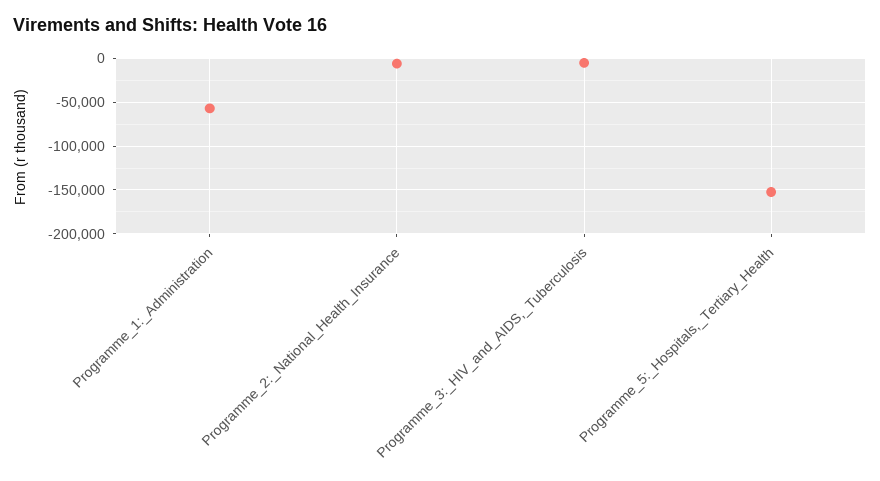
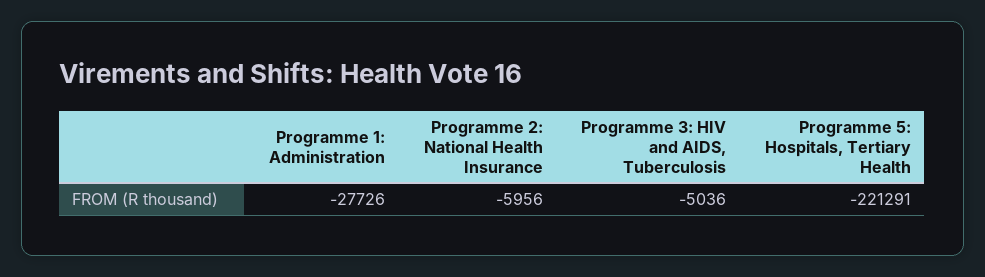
Programme_1:_Administration: -60000 -> -27726
Programme_5:_Hospitals,_Tertiary_Health: -150000 -> -221291

